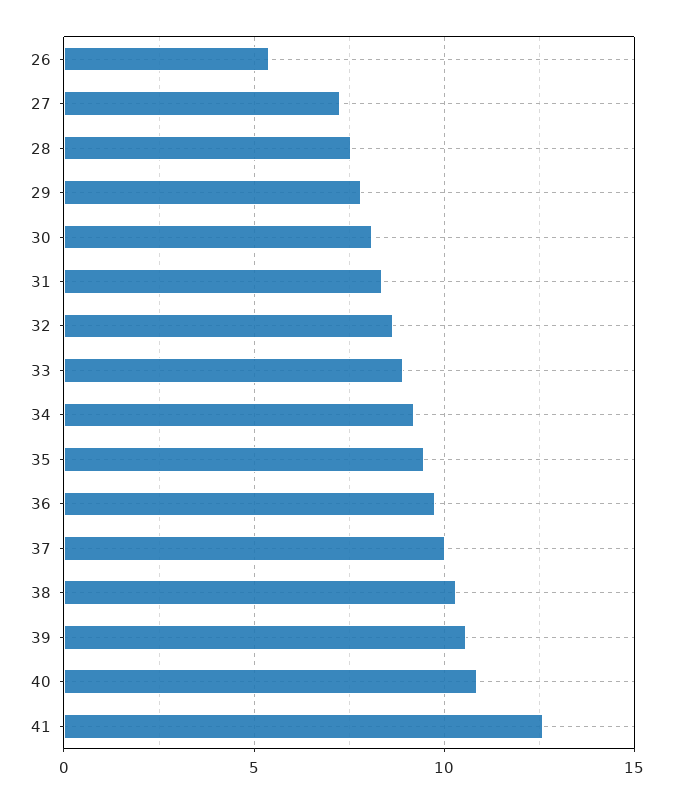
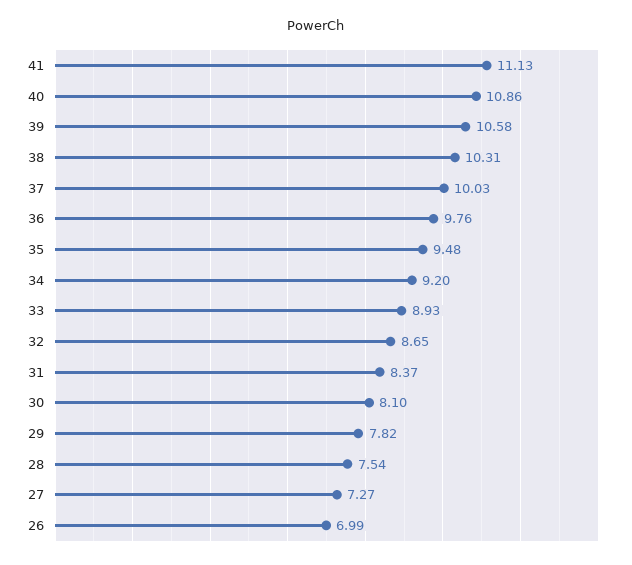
26: 5.5 -> 6.99
41: 12.5 -> 11.13

